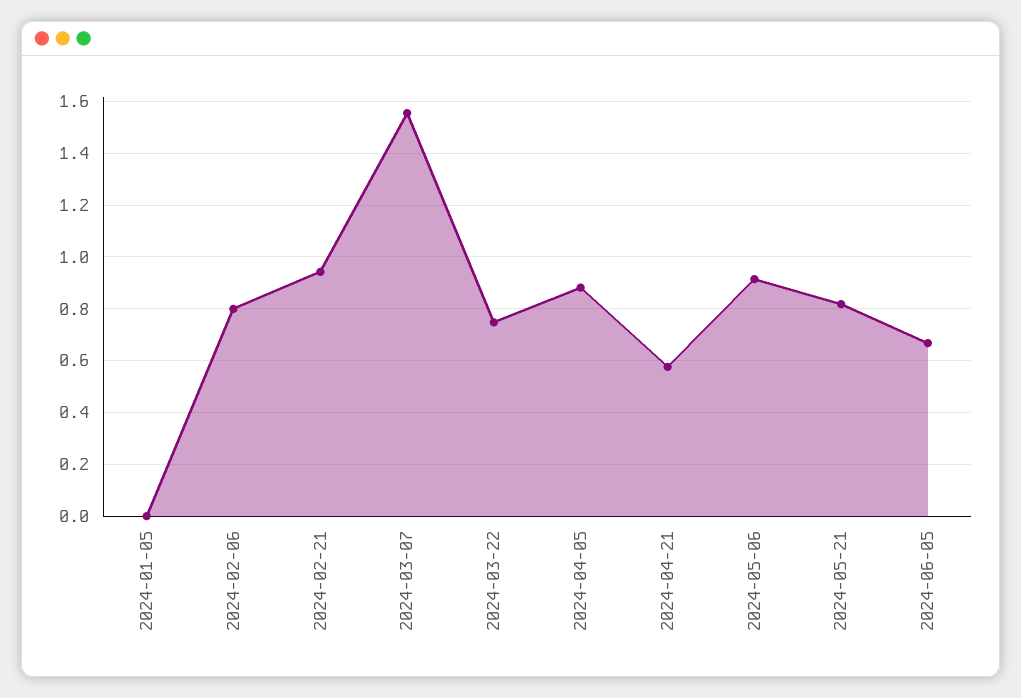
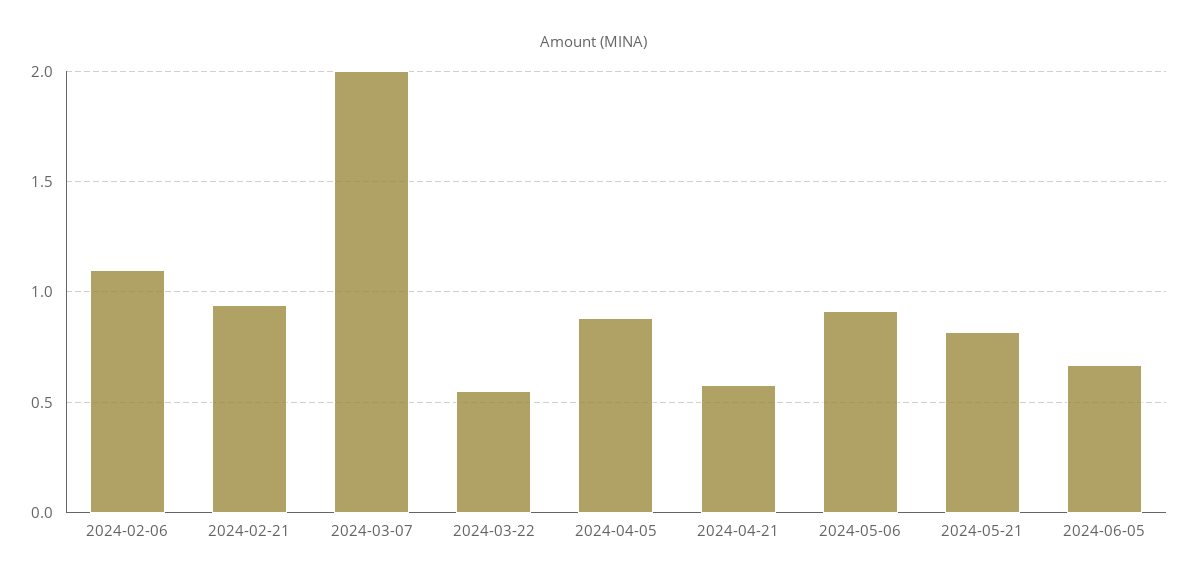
2024-01-05: 0 -> none
2024-02-06: 0.8 -> 1.1
2024-03-07: 1.55 -> 2
2024-03-22: 0.75 -> 0.55

